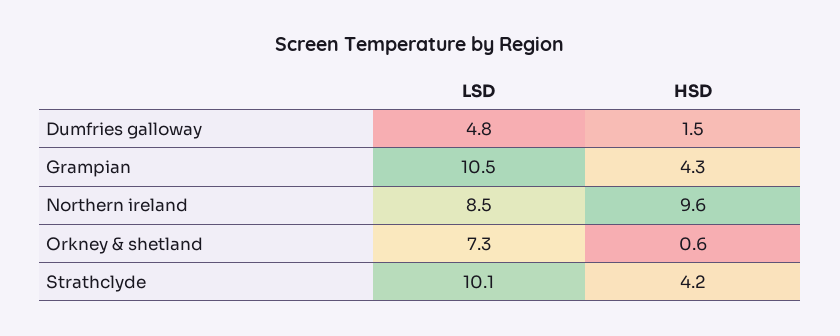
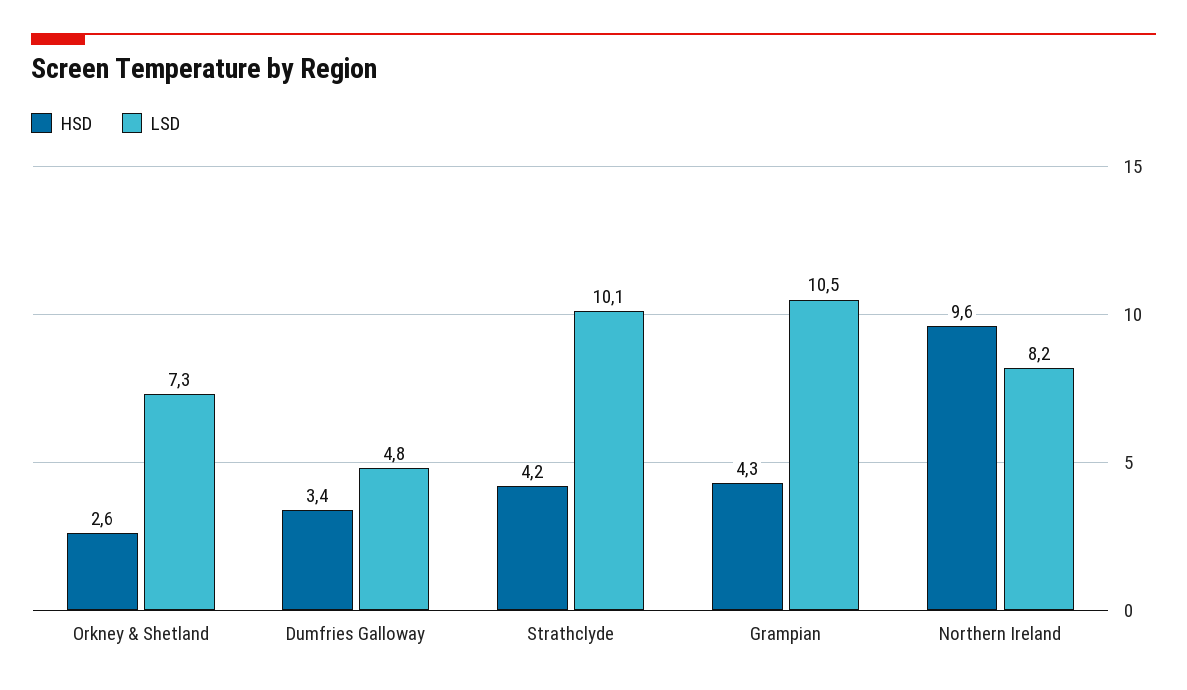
HSD, Dumfries galloway: 1.5 -> 3.4
LSD, Northern ireland: 8.5 -> 8.2
HSD, Orkney & shetland: 0.6 -> 2.6

